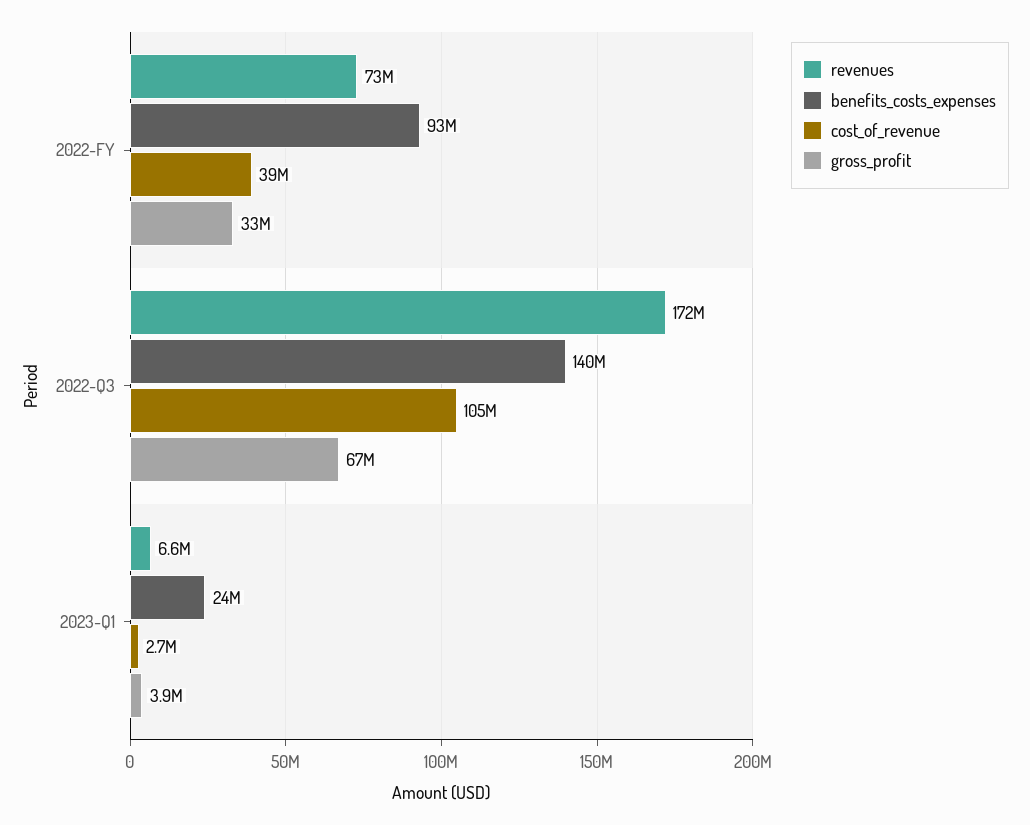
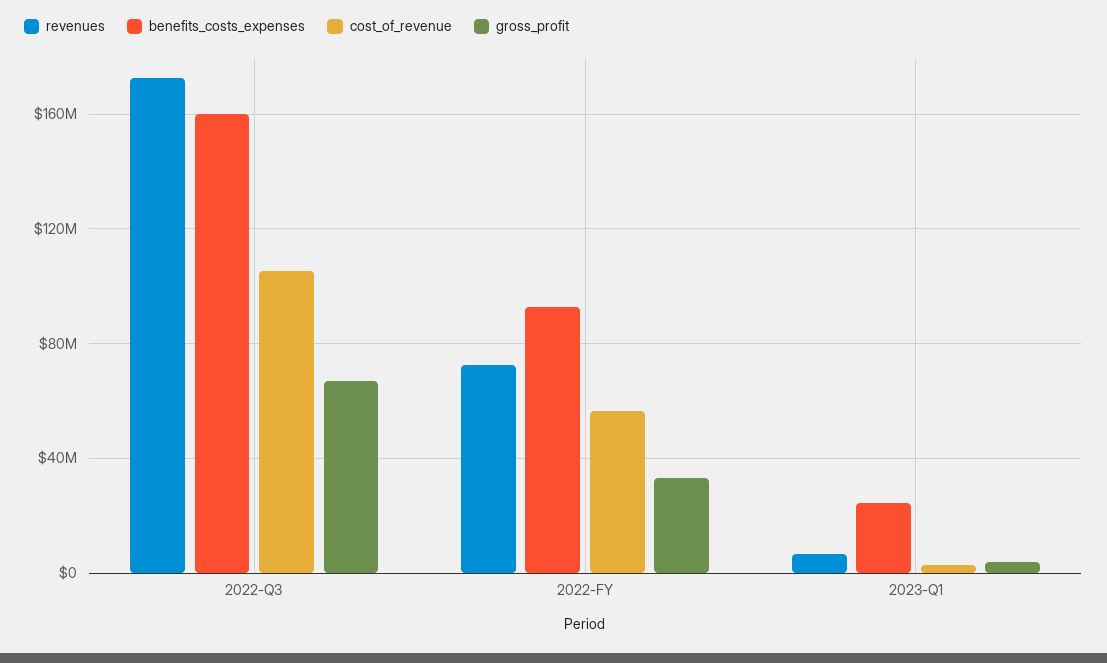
cost_of_revenue, 2022-FY: 39000000 -> 55000000
benefits_costs_expenses, 2022-Q3: 140000000 -> 160000000

